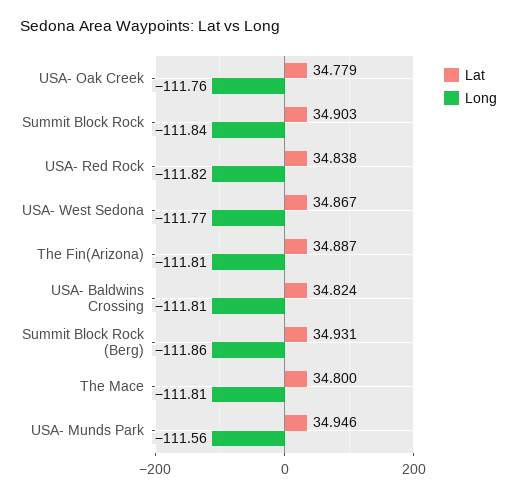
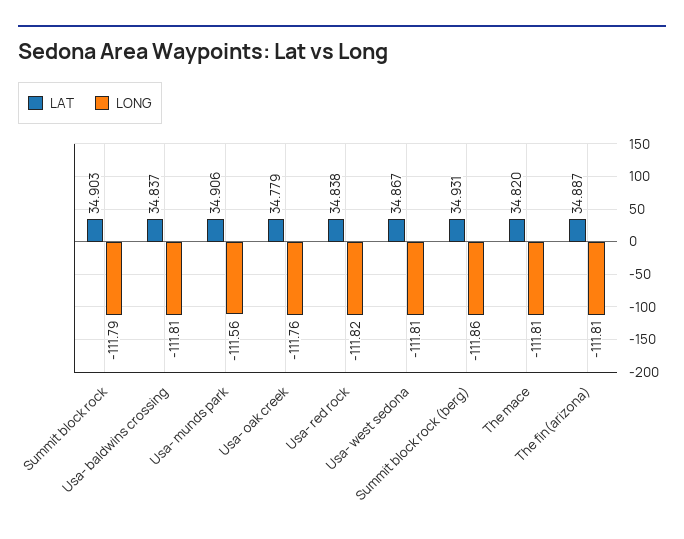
Long, Summit Block Rock: -111.84 -> -111.79
Long, USA- West Sedona: -111.77 -> -111.81
Lat, USA- Baldwins Crossing: 34.824 -> 34.837
Lat, The Mace: 34.8 -> 34.82
Lat, USA- Munds Park: 34.946 -> 34.906

